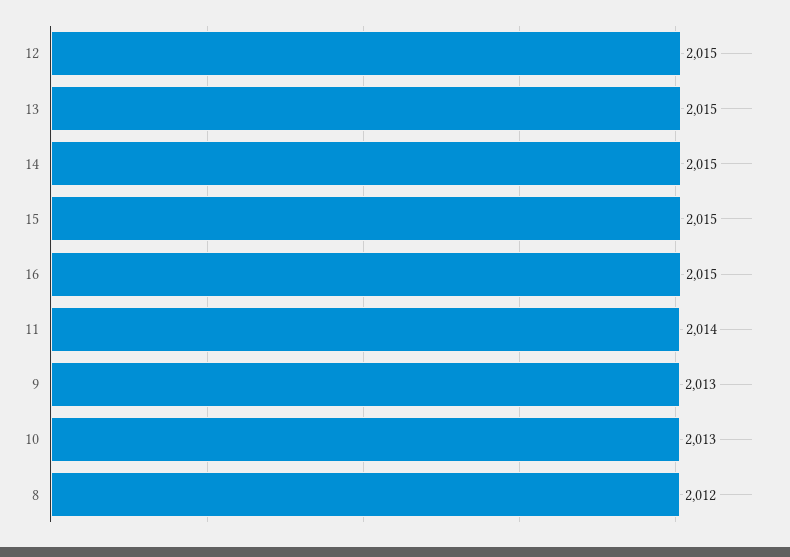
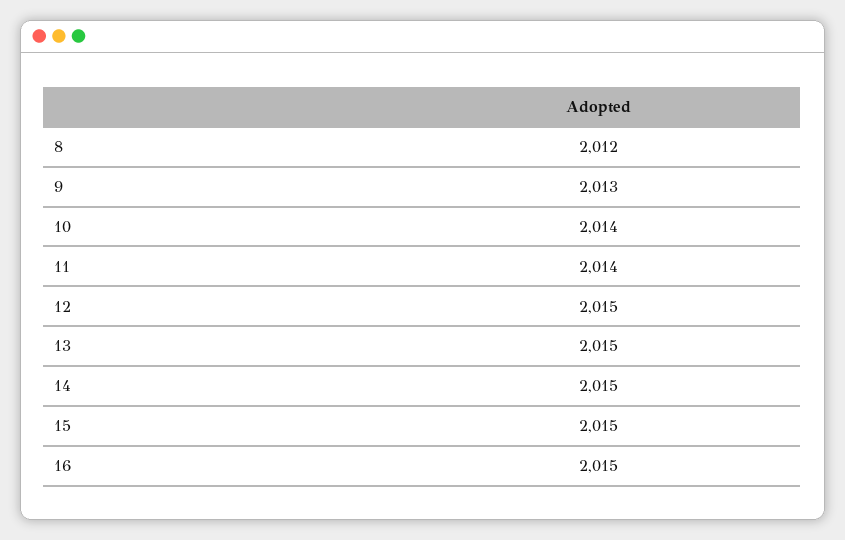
10: 2013 -> 2014

